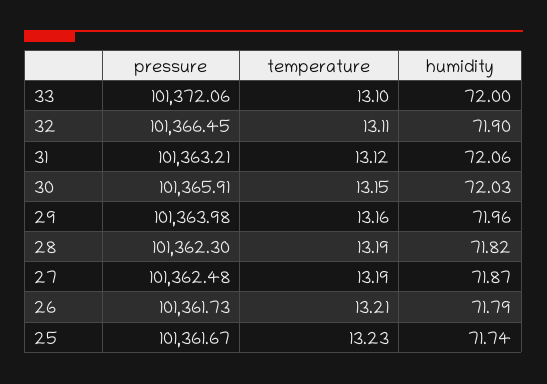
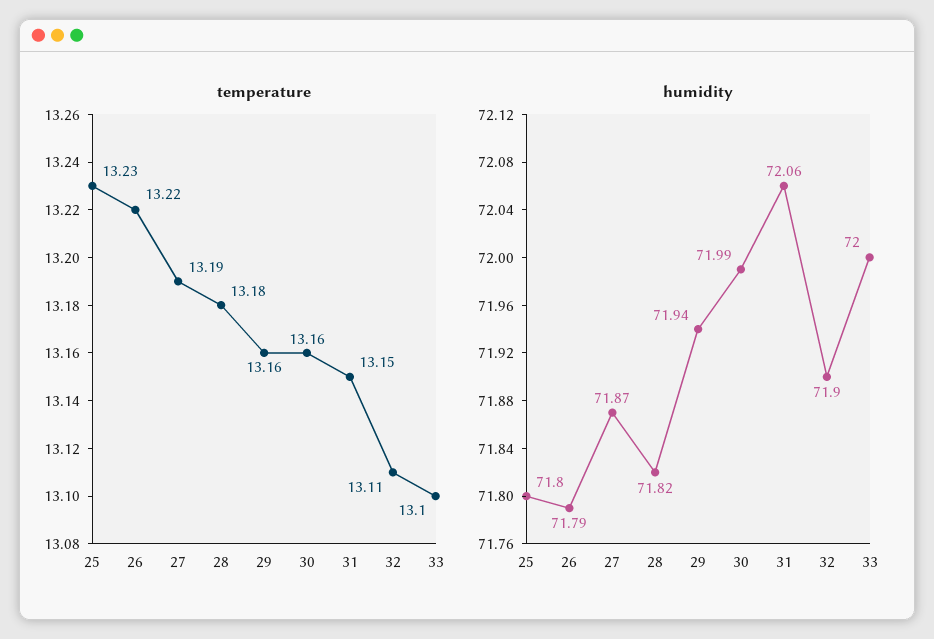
pressure, 33: 101372.06 -> none
pressure, 32: 101366.45 -> none
pressure, 31: 101363.21 -> none
temperature, 31: 13.12 -> 13.15
pressure, 30: 101365.91 -> none
temperature, 30: 13.15 -> 13.16
humidity, 30: 72.03 -> 71.99
pressure, 29: 101363.98 -> none
humidity, 29: 71.96 -> 71.94
pressure, 28: 101362.3 -> none
temperature, 28: 13.19 -> 13.18
pressure, 27: 101362.48 -> none
pressure, 26: 101361.73 -> none
temperature, 26: 13.21 -> 13.22
pressure, 25: 101361.67 -> none
humidity, 25: 71.74 -> 71.8

